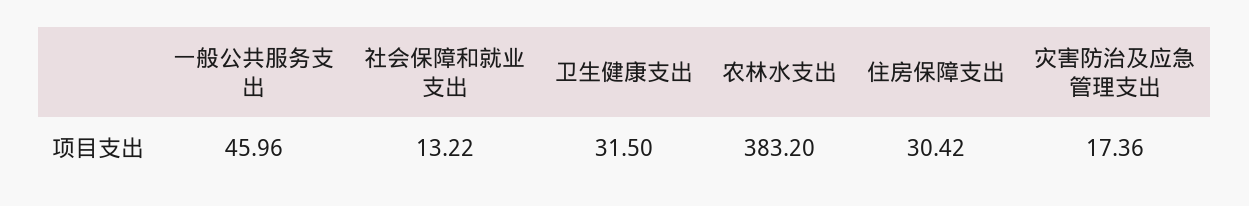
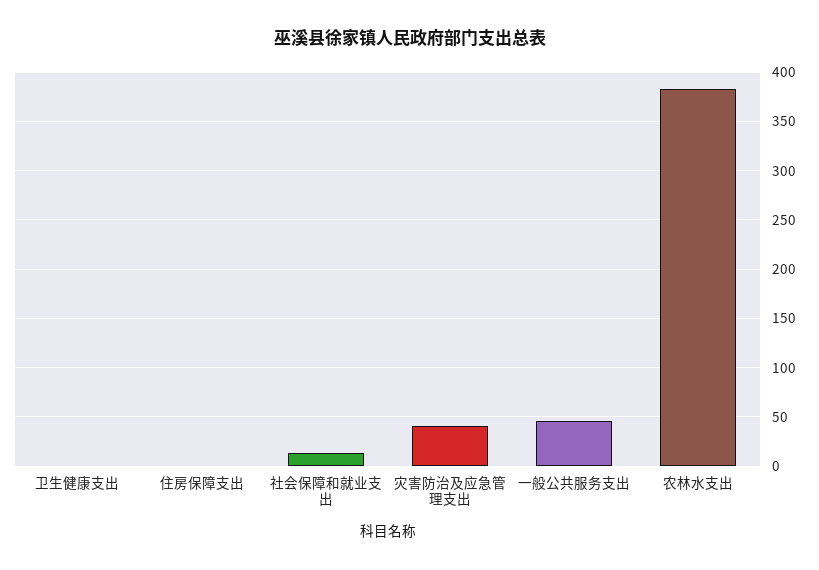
卫生健康支出: 31.5 -> 0
住房保障支出: 30.42 -> 0
灾害防治及应急管理支出: 17.36 -> 40

